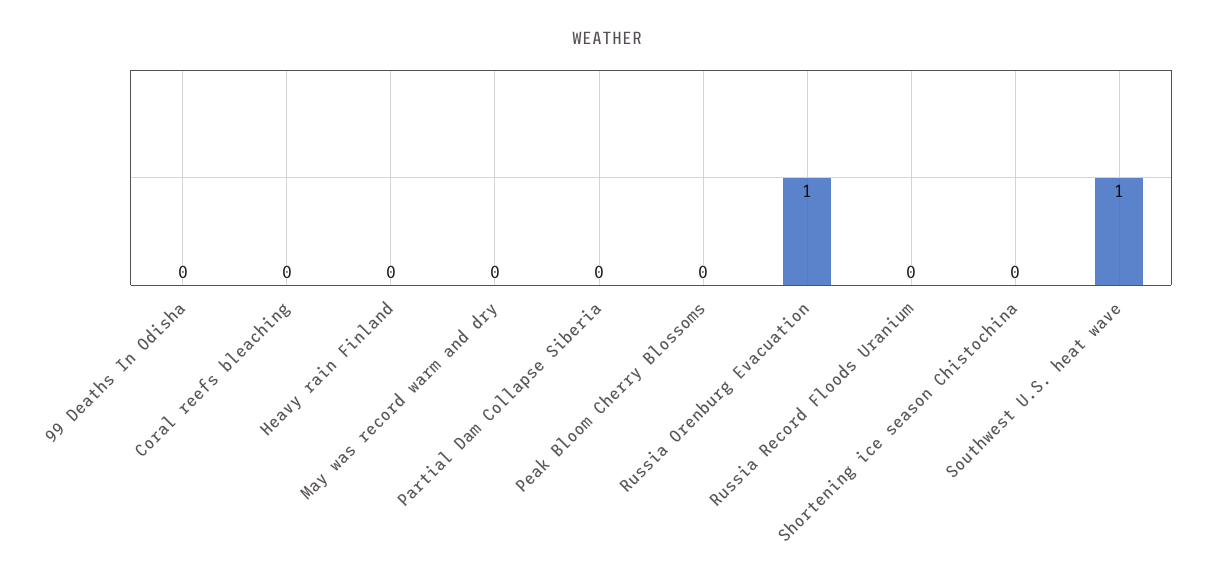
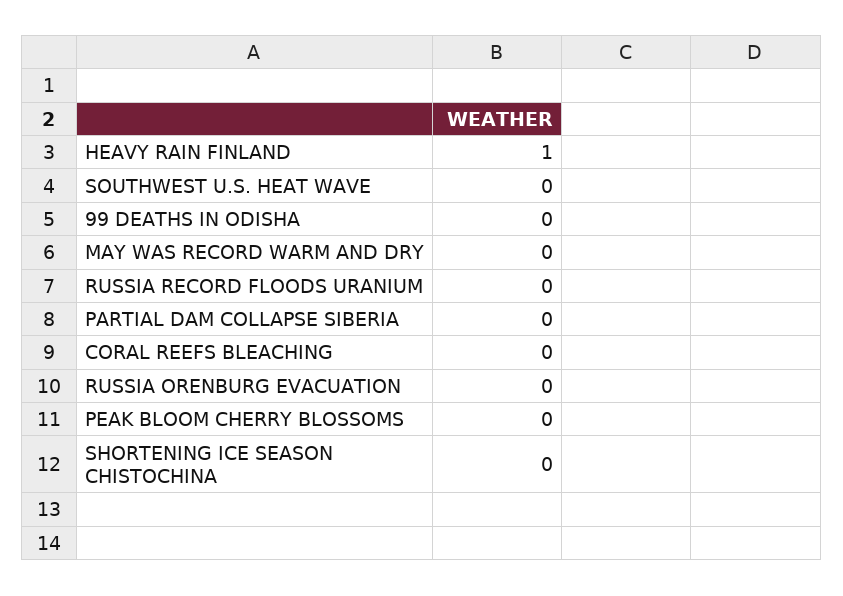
Heavy rain Finland: 0 -> 1
Russia Orenburg Evacuation: 1 -> 0
Southwest U.S. heat wave: 1 -> 0

